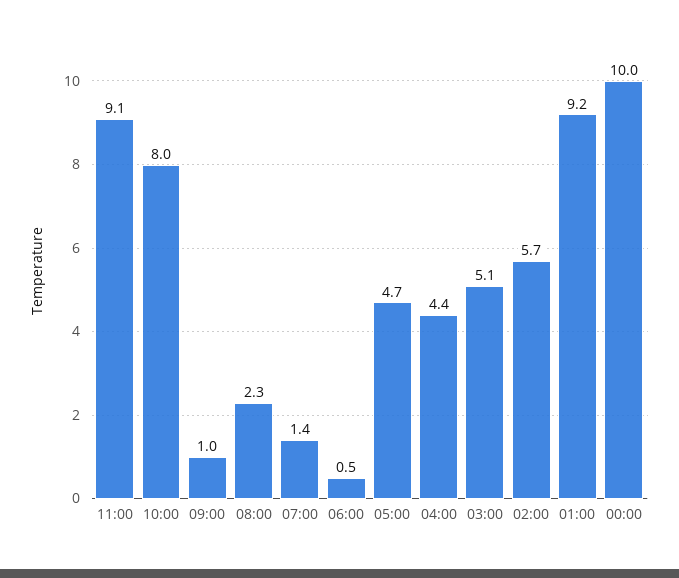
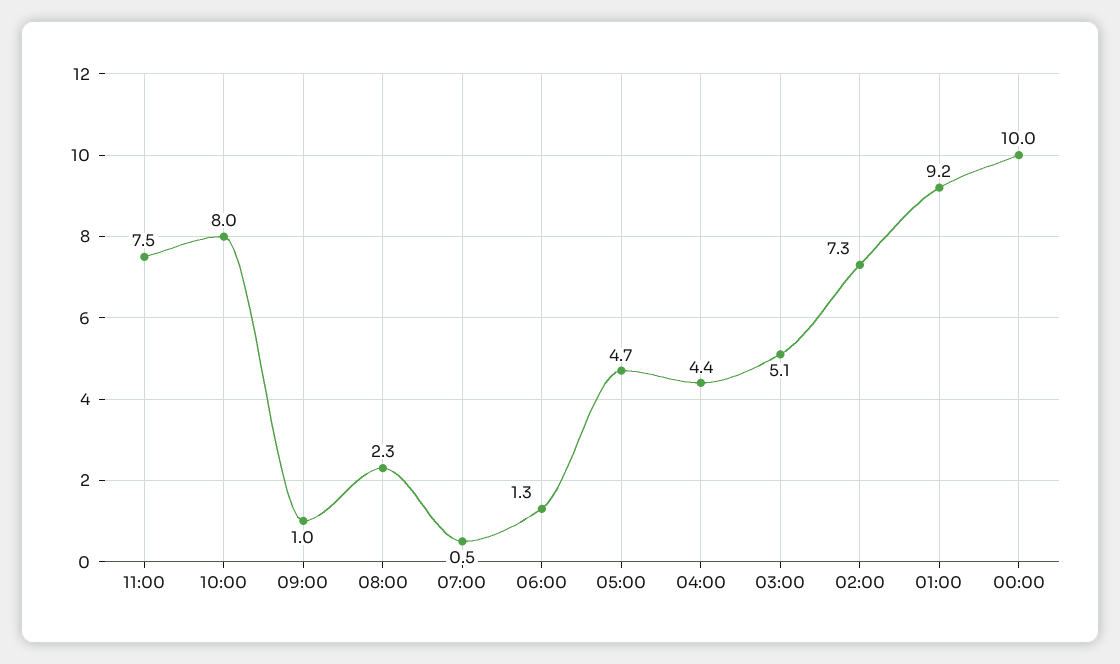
11:00: 9.1 -> 7.5
07:00: 1.4 -> 0.5
06:00: 0.5 -> 1.3
02:00: 5.7 -> 7.3

